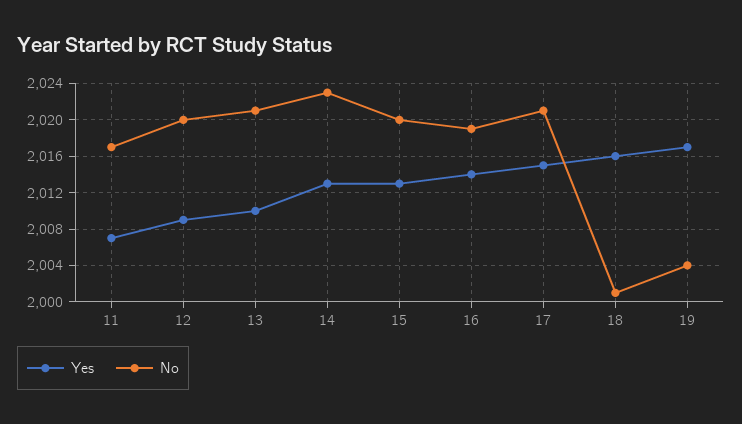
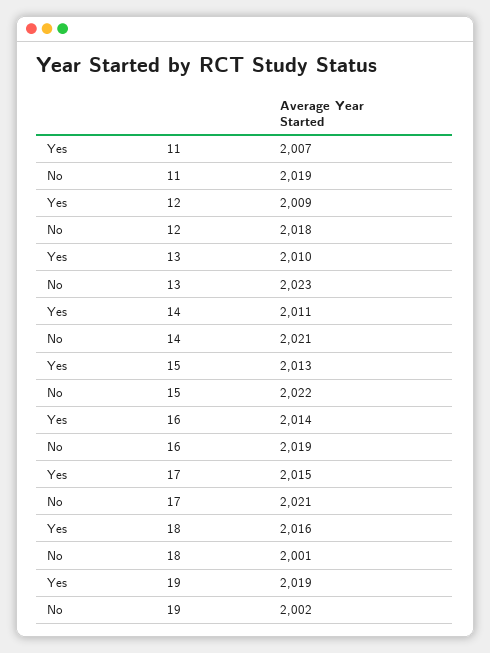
No, 11: 2017 -> 2019
No, 12: 2020 -> 2018
No, 13: 2021 -> 2023
Yes, 14: 2013 -> 2011
No, 14: 2023 -> 2021
No, 15: 2020 -> 2022
Yes, 19: 2017 -> 2019
No, 19: 2004 -> 2002

